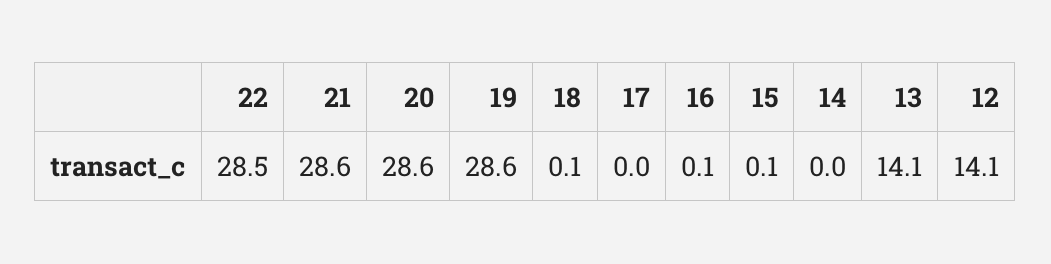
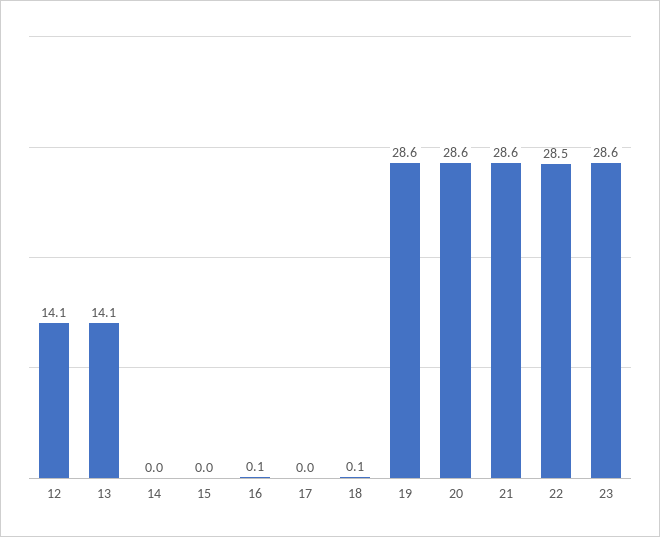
15: 0.1 -> 0
23: none -> 28.6

